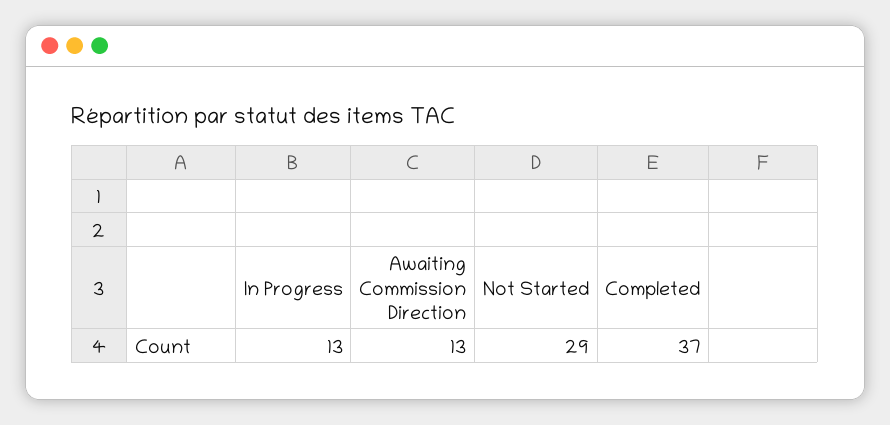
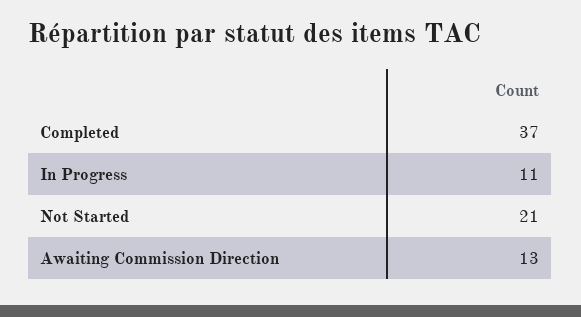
In Progress: 13 -> 11
Not Started: 29 -> 21

